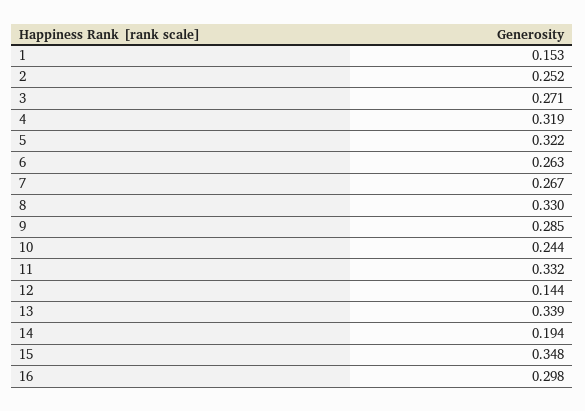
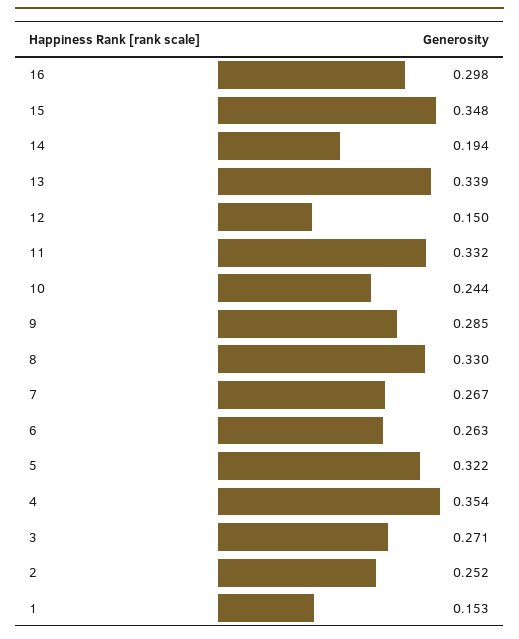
4: 0.319 -> 0.354
12: 0.144 -> 0.15

